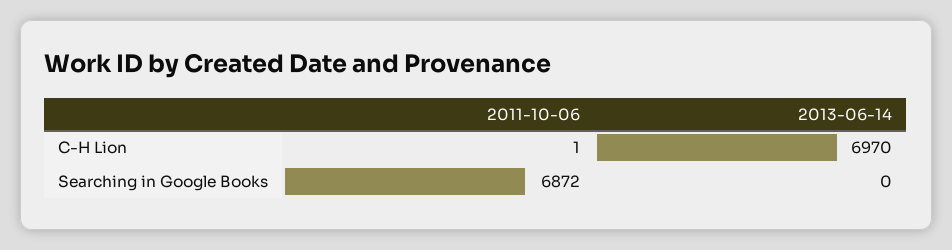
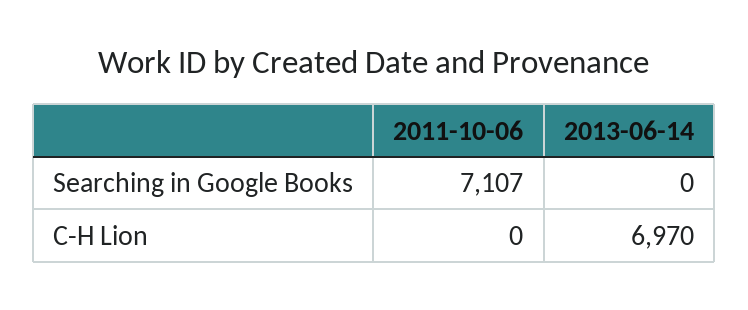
2011-10-06, C-H Lion: 1 -> 0
2011-10-06, Searching in Google Books: 6872 -> 7107

